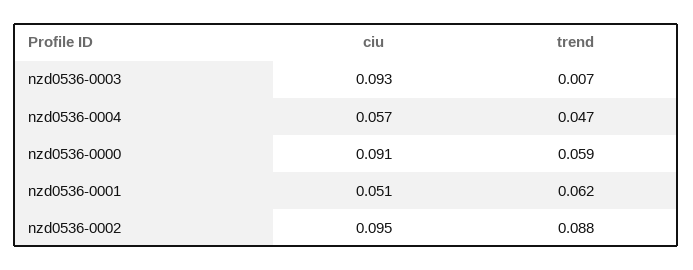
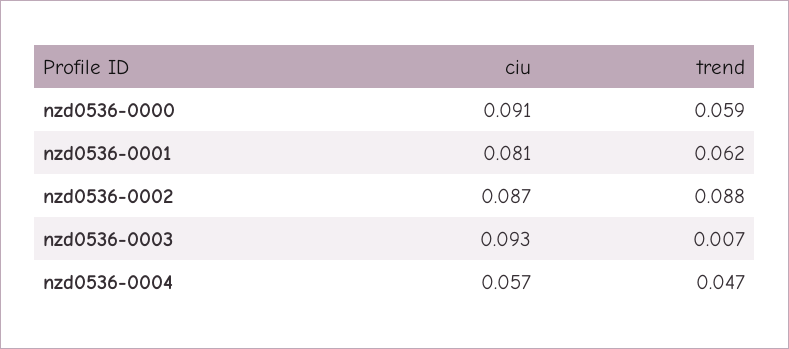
ciu, nzd0536-0001: 0.051 -> 0.081
ciu, nzd0536-0002: 0.095 -> 0.087

